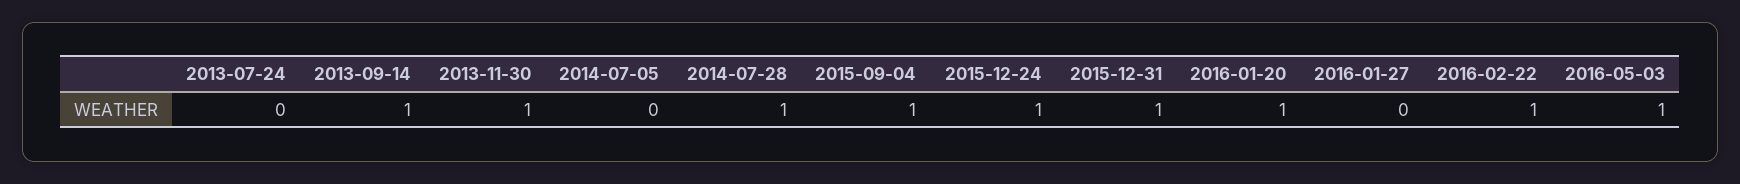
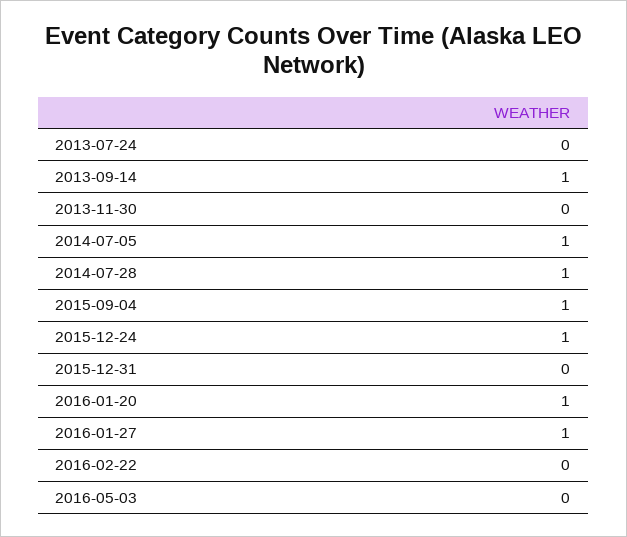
2013-11-30: 1 -> 0
2014-07-05: 0 -> 1
2015-12-31: 1 -> 0
2016-01-27: 0 -> 1
2016-02-22: 1 -> 0
2016-05-03: 1 -> 0

